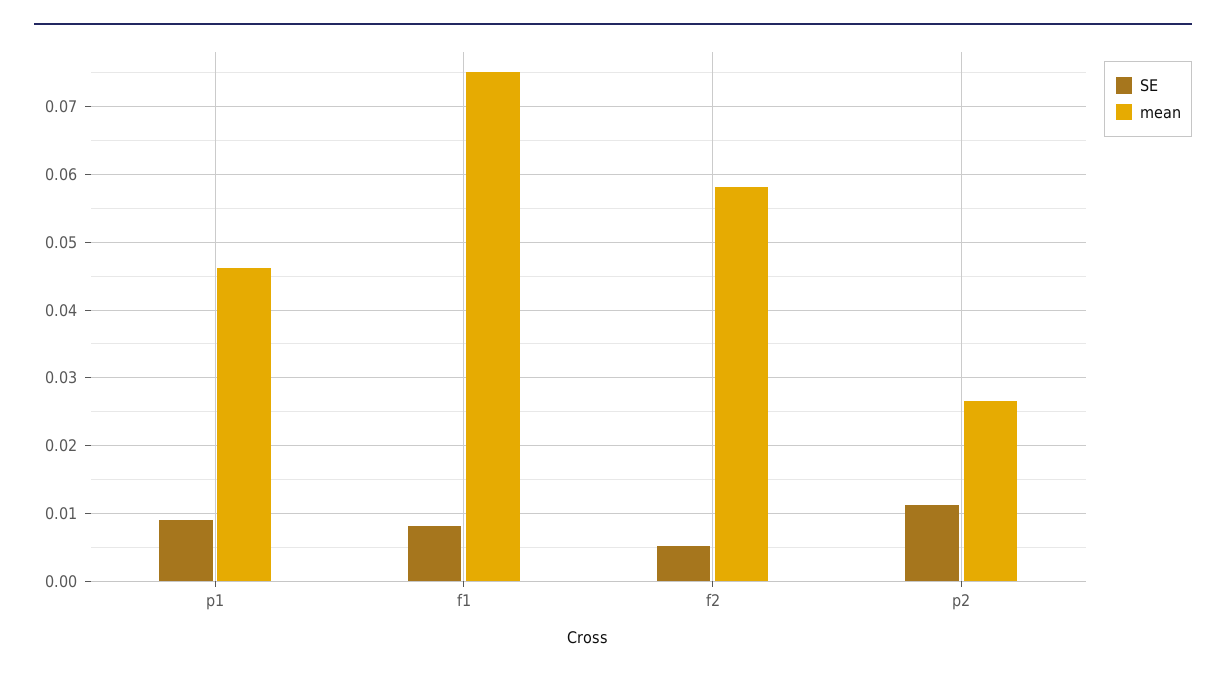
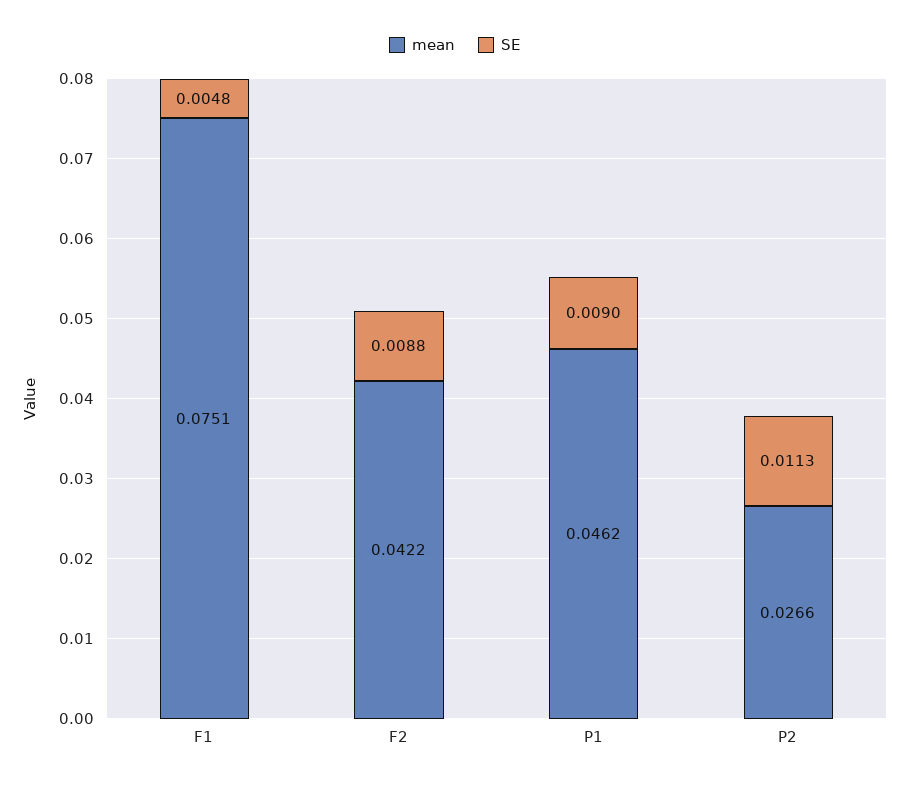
SE, f1: 0.008 -> 0.0048
SE, f2: 0.005 -> 0.0088
mean, f2: 0.058 -> 0.0422

